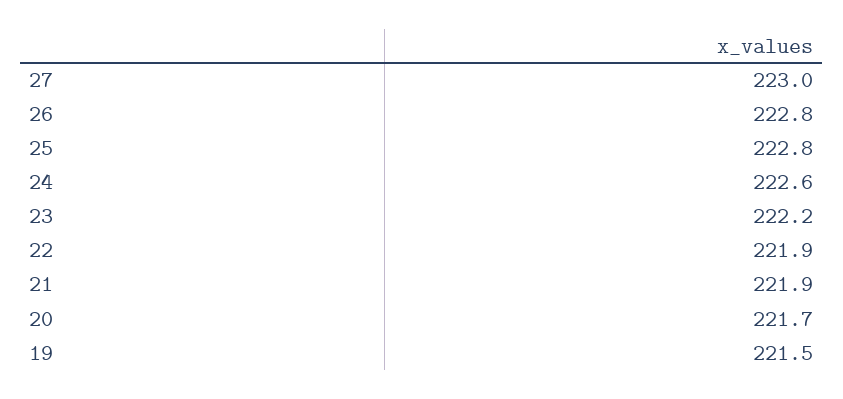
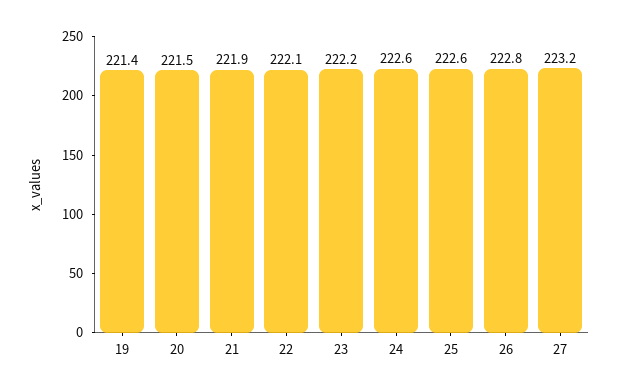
27: 223 -> 223.2
25: 222.8 -> 222.6
22: 221.9 -> 222.1
20: 221.7 -> 221.5
19: 221.5 -> 221.4

